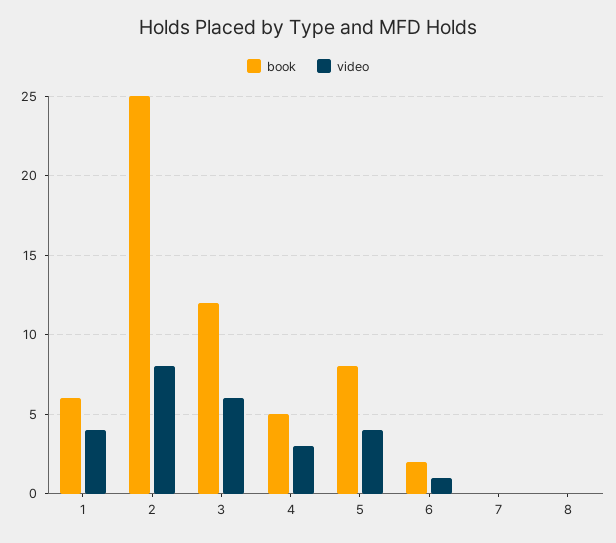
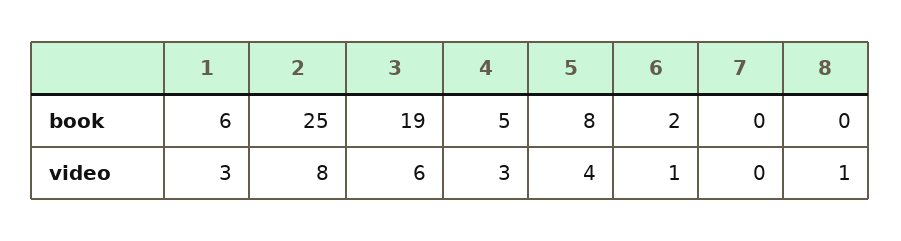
video, 1: 4 -> 3
book, 3: 12 -> 19
video, 8: 0 -> 1

